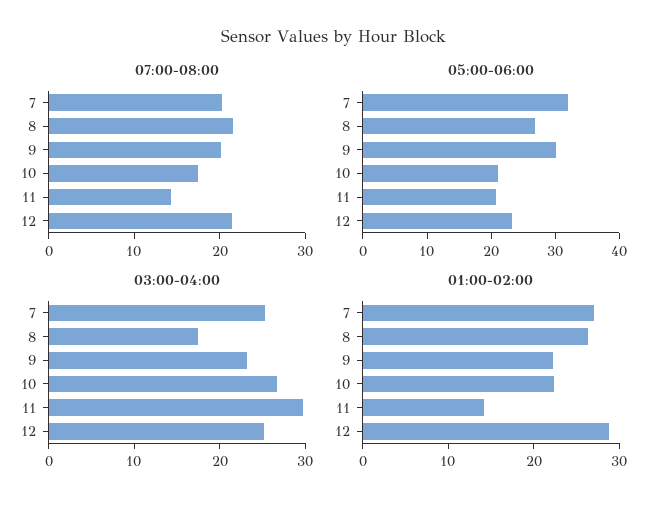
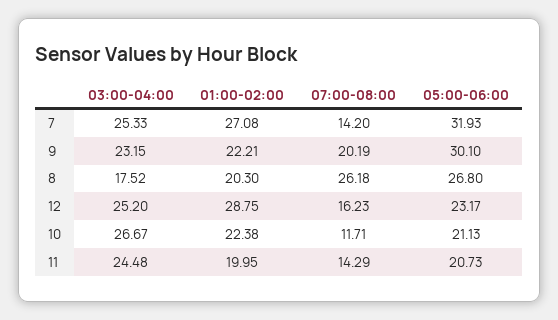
07:00-08:00, 7: 20 -> 14.2
07:00-08:00, 8: 22 -> 26.18
07:00-08:00, 10: 18 -> 11.71
07:00-08:00, 12: 22 -> 16.23
03:00-04:00, 11: 30 -> 24.48
01:00-02:00, 8: 26 -> 20.3
01:00-02:00, 11: 14 -> 19.95

